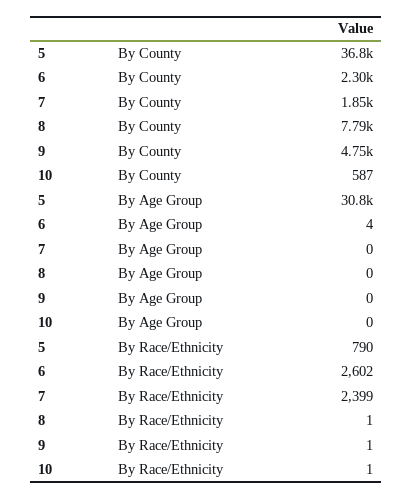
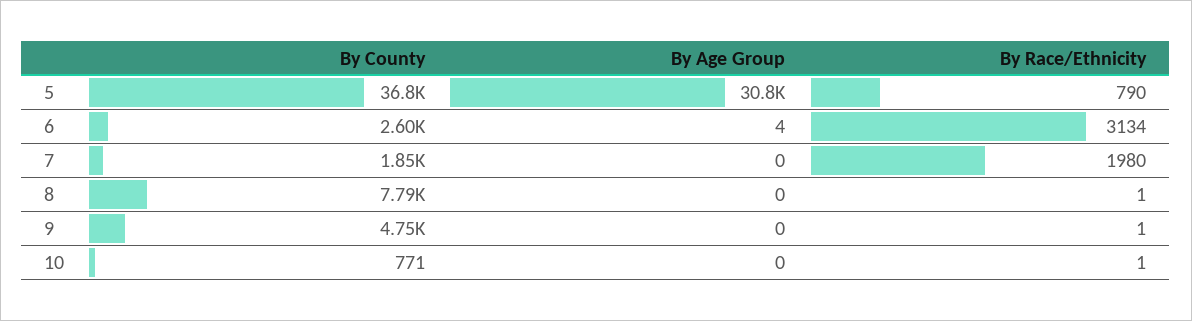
6, By County: 2300 -> 2600
10, By County: 587 -> 771
6, By Race/Ethnicity: 2602 -> 3134
7, By Race/Ethnicity: 2399 -> 1980

